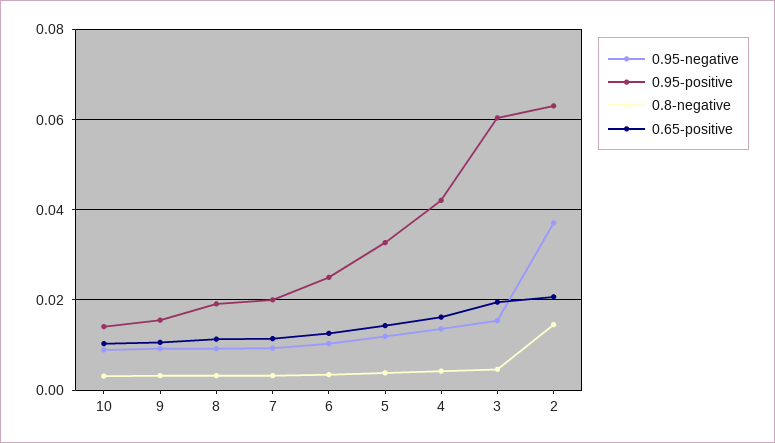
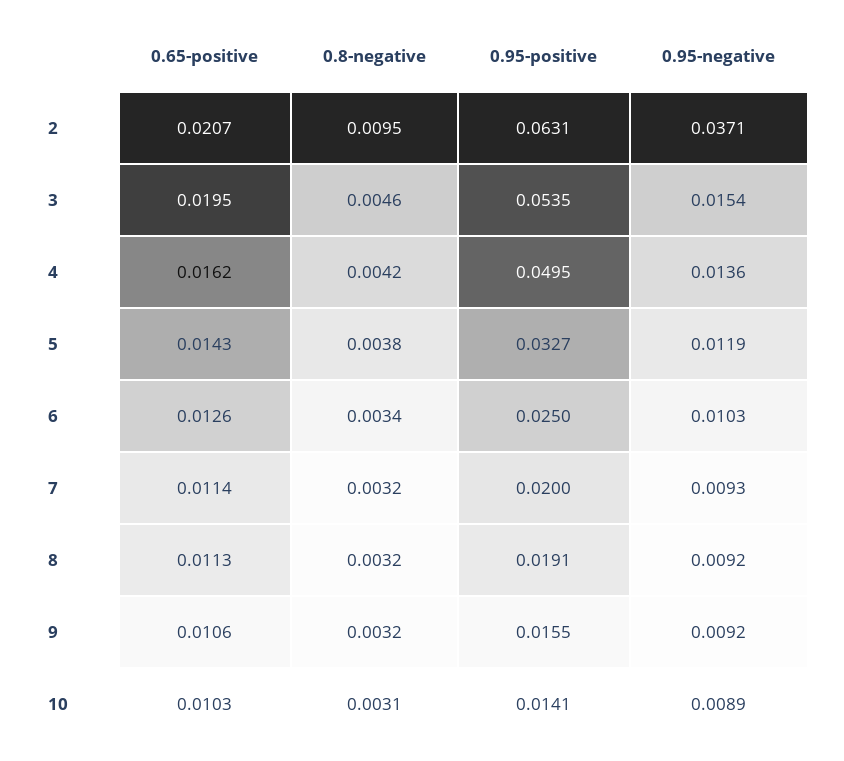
0.95-positive, 4: 0.042 -> 0.0495
0.95-positive, 3: 0.06 -> 0.0535
0.8-negative, 2: 0.014 -> 0.0095

